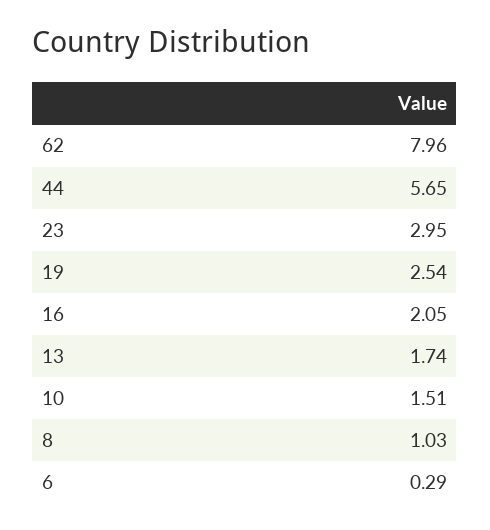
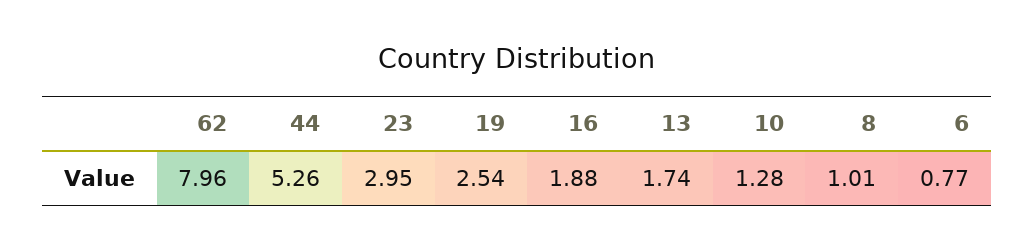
44: 5.65 -> 5.26
16: 2.05 -> 1.88
10: 1.51 -> 1.28
8: 1.03 -> 1.01
6: 0.29 -> 0.77

